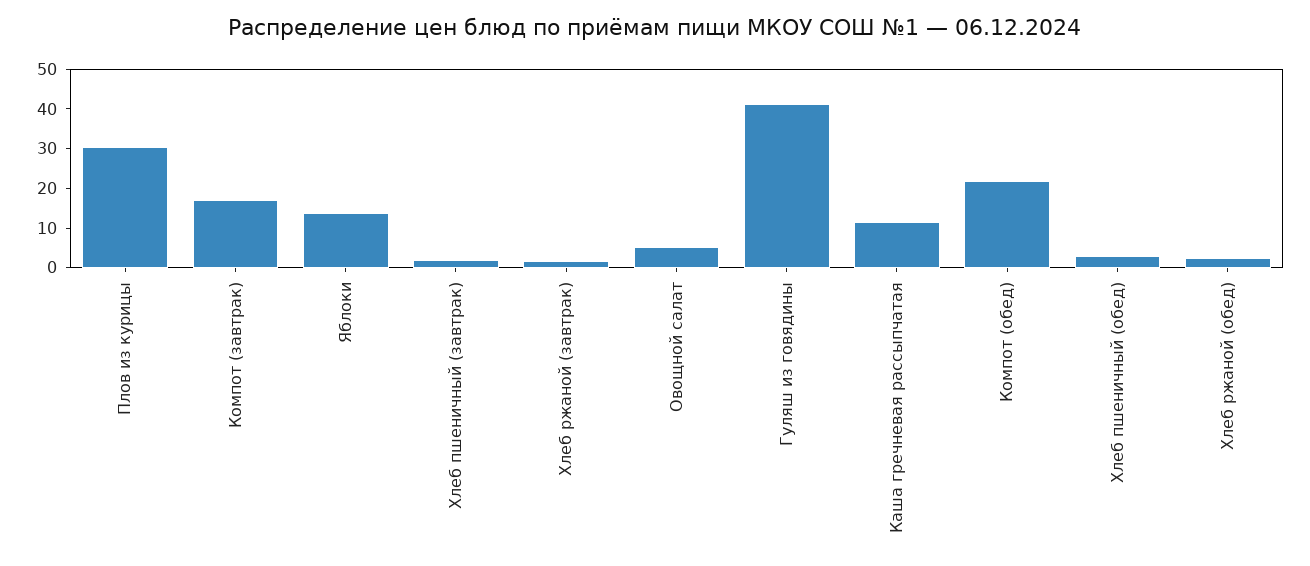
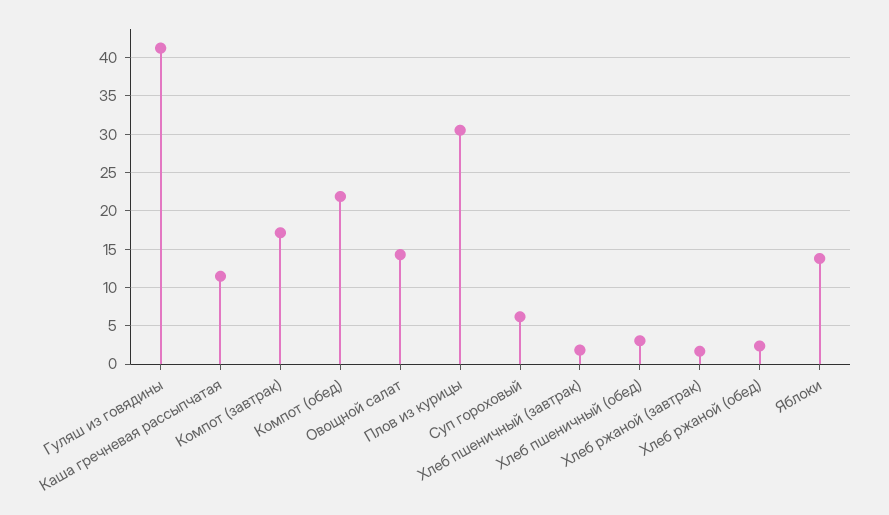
Овощной салат: 5 -> 14
Суп гороховый: none -> 6

